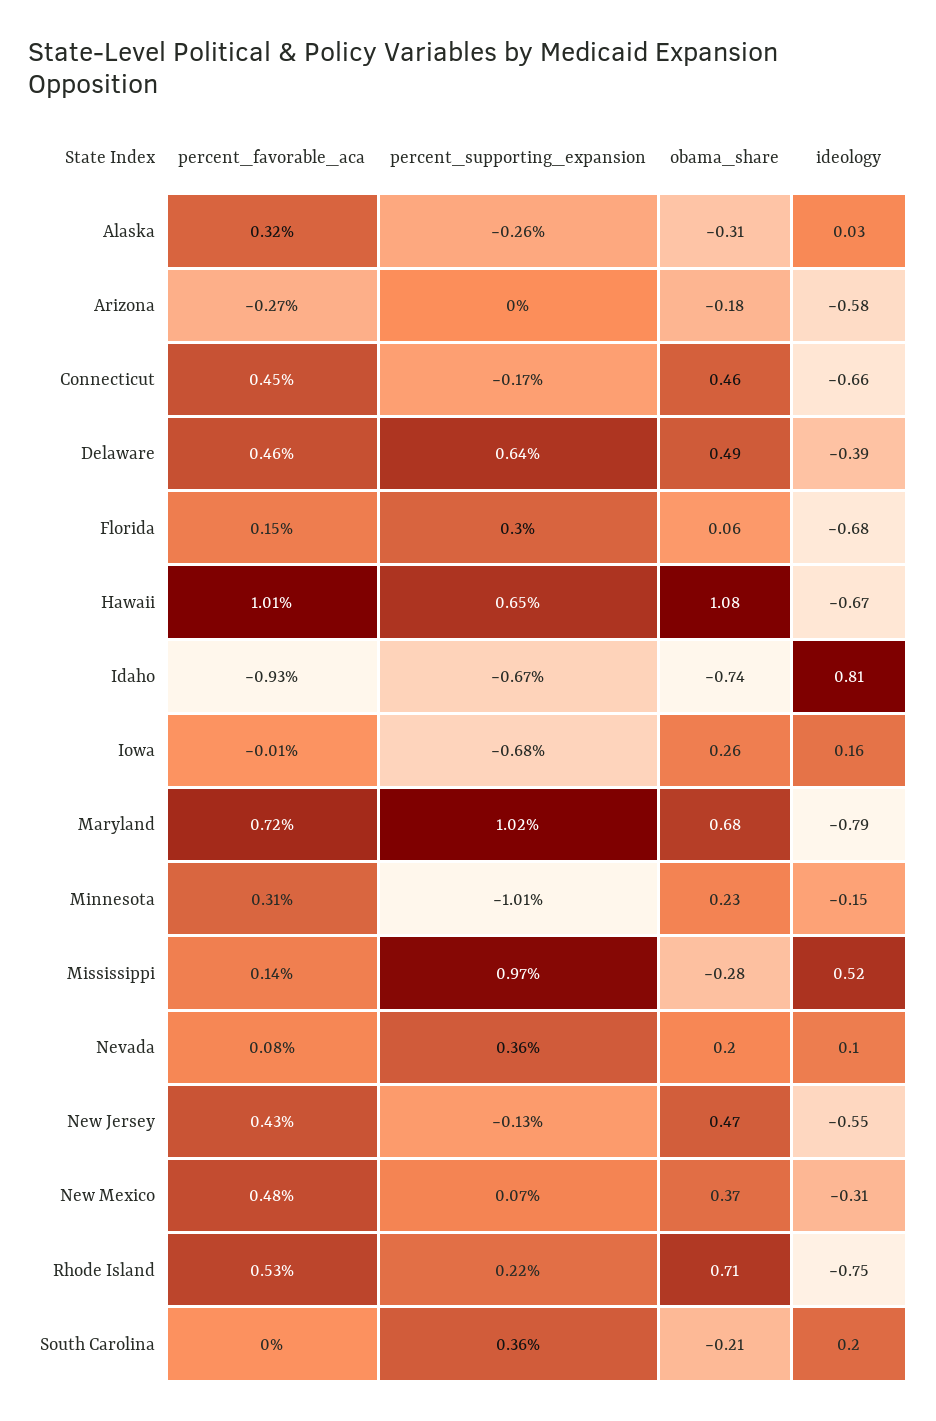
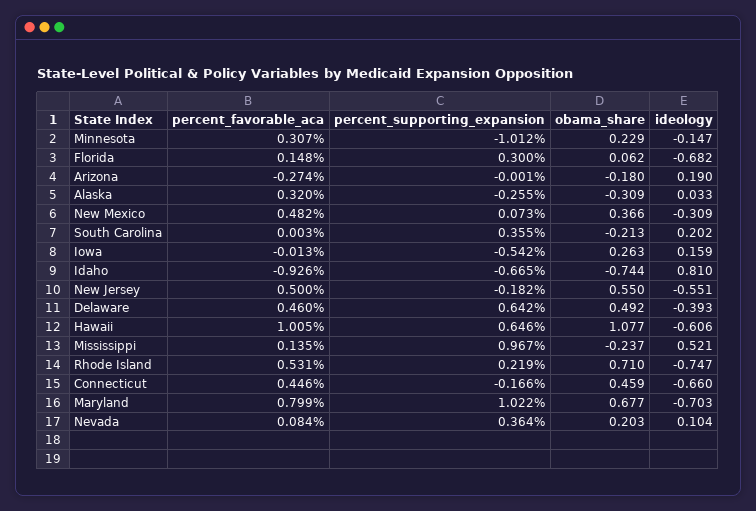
ideology, Arizona: -0.58 -> 0.19
ideology, Hawaii: -0.67 -> -0.606
percent_supporting_expansion, Iowa: -0.68 -> -0.542
percent_favorable_aca, Maryland: 0.72 -> 0.799
ideology, Maryland: -0.79 -> -0.703
obama_share, Mississippi: -0.28 -> -0.237
percent_favorable_aca, New Jersey: 0.43 -> 0.5
percent_supporting_expansion, New Jersey: -0.13 -> -0.182
obama_share, New Jersey: 0.47 -> 0.55

